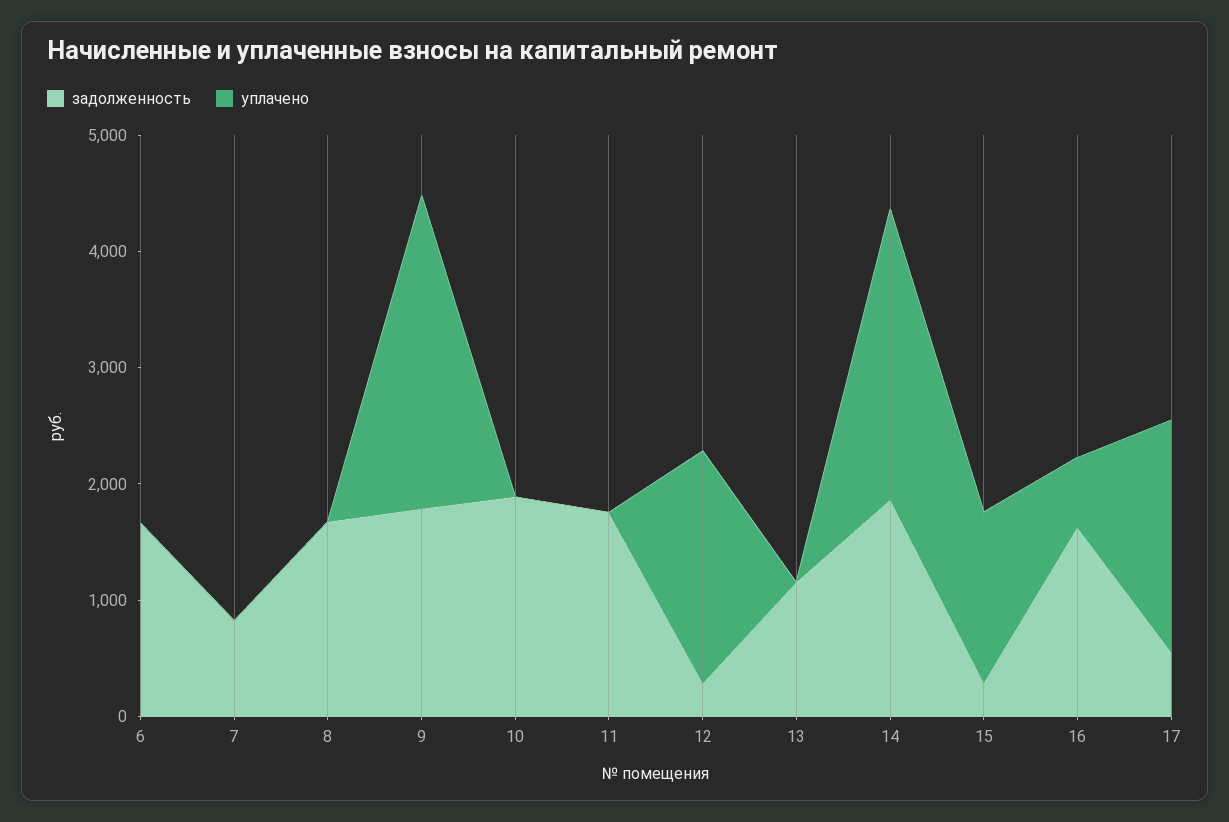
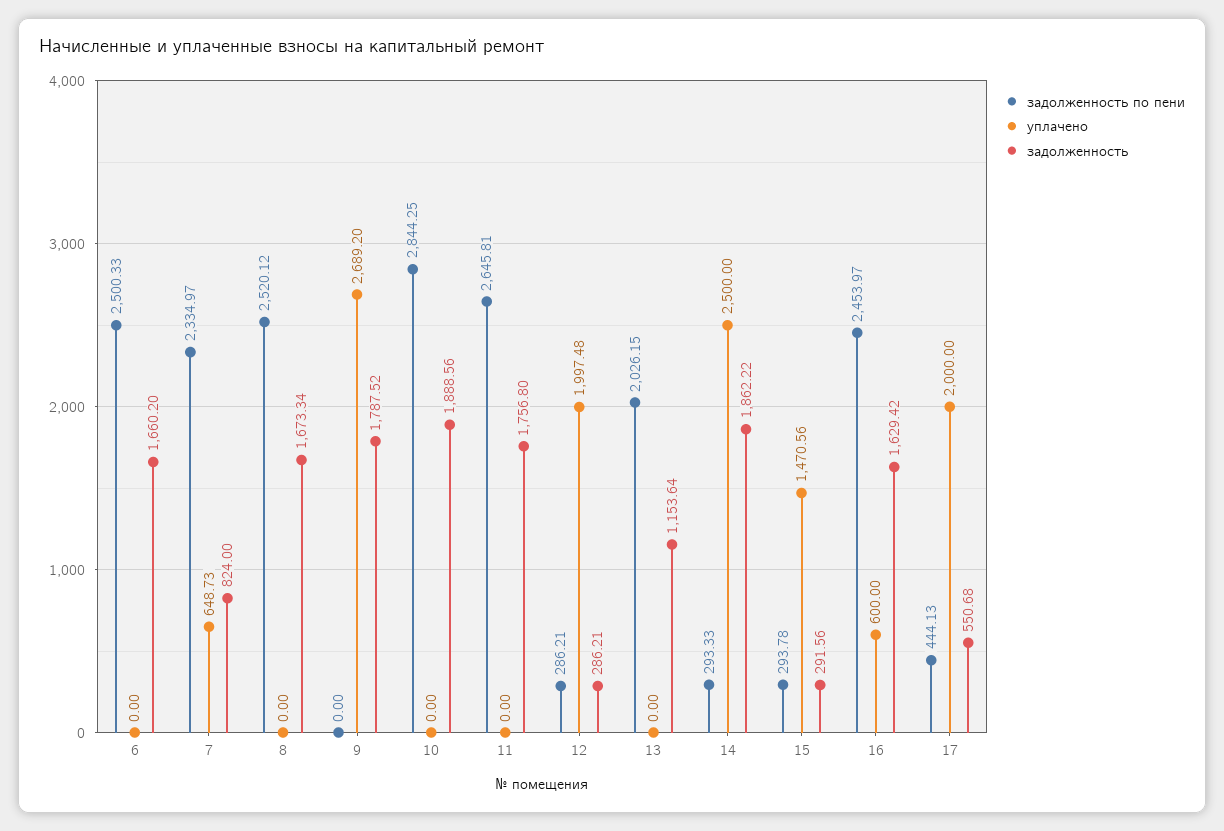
уплачено, 7: 0 -> 648.73
задолженность по пени, 6: none -> 2500.33
задолженность по пени, 7: none -> 2334.97
задолженность по пени, 8: none -> 2520.12
задолженность по пени, 9: none -> 0
задолженность по пени, 10: none -> 2844.25
задолженность по пени, 11: none -> 2645.81
задолженность по пени, 12: none -> 286.21
задолженность по пени, 13: none -> 2026.15
задолженность по пени, 14: none -> 293.33
задолженность по пени, 15: none -> 293.78
задолженность по пени, 16: none -> 2453.97
задолженность по пени, 17: none -> 444.13

